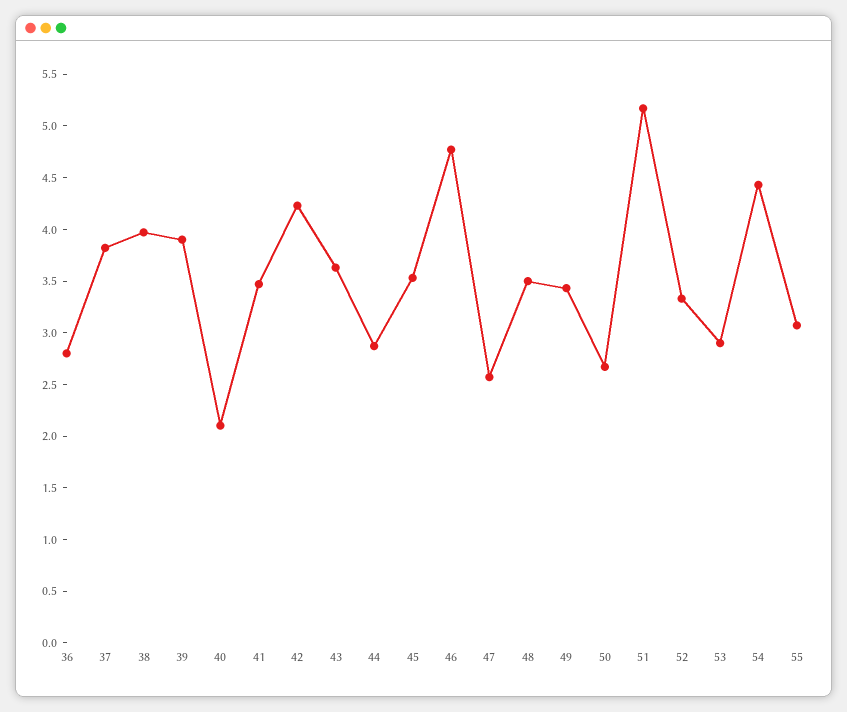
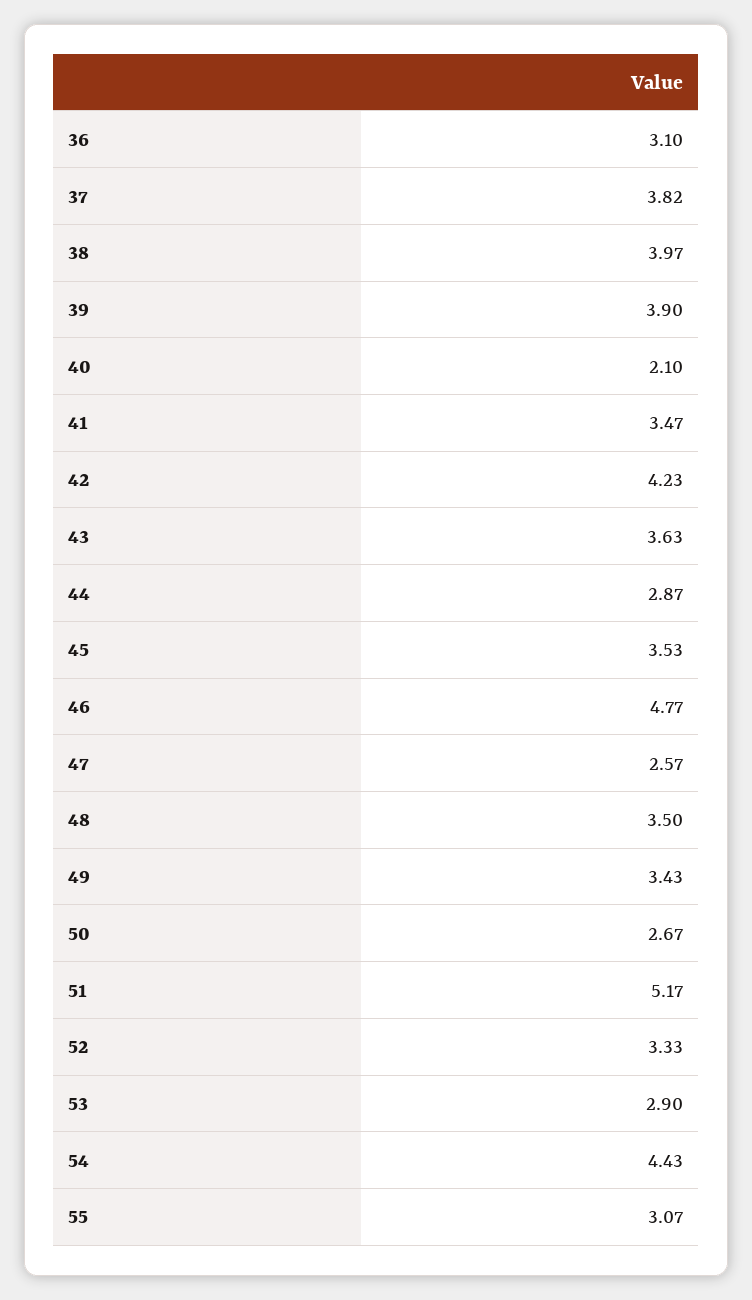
36: 2.8 -> 3.1

